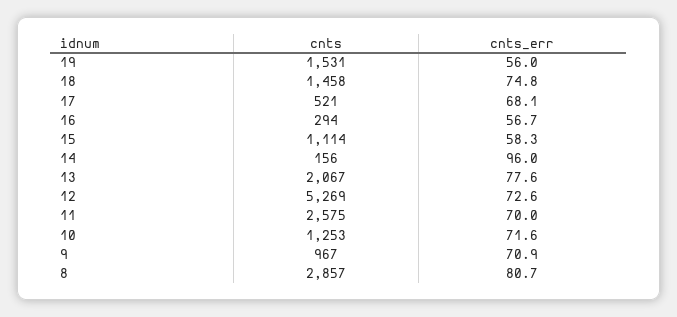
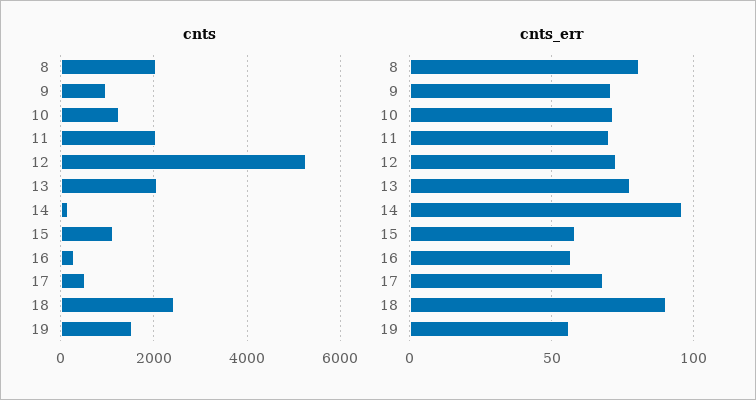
cnts, 18: 1458 -> 2400
cnts_err, 18: 74.8 -> 90
cnts, 11: 2575 -> 2000
cnts, 8: 2857 -> 2000

